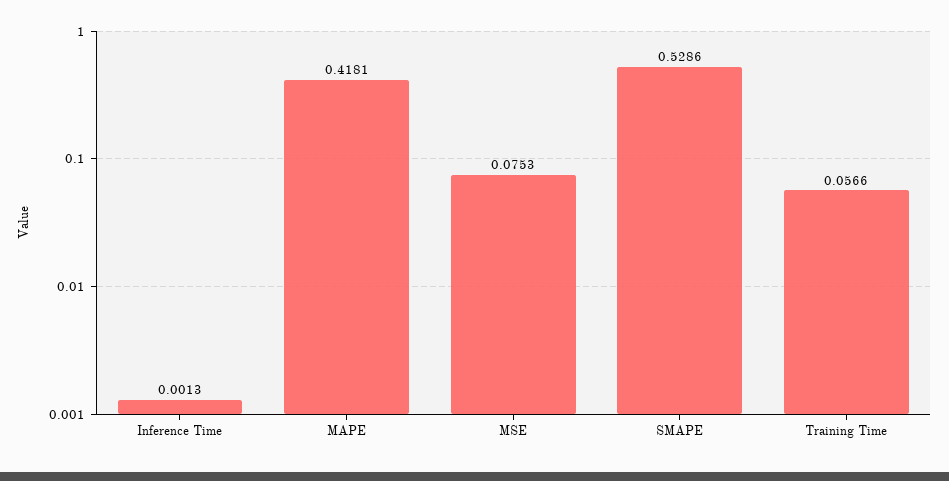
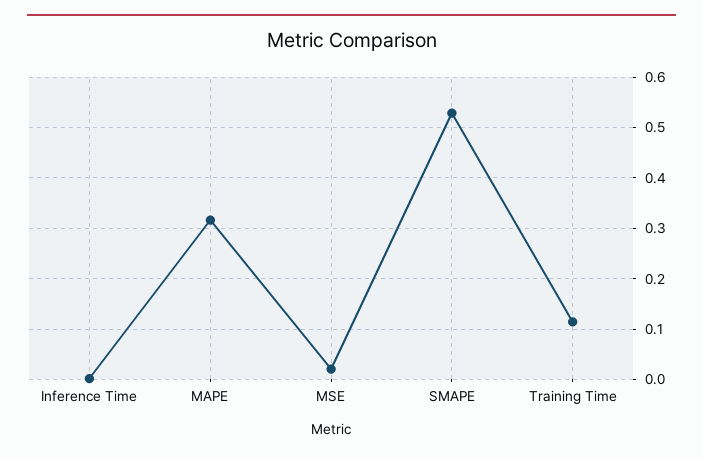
MAPE: 0.4181 -> 0.32
MSE: 0.0753 -> 0.02
Training Time: 0.0566 -> 0.12

